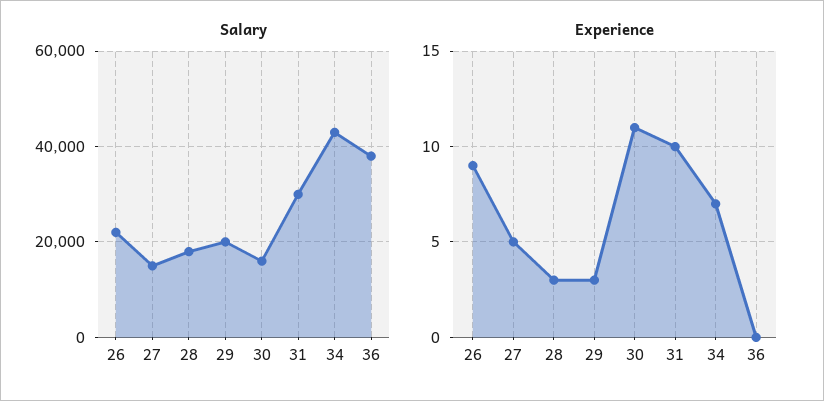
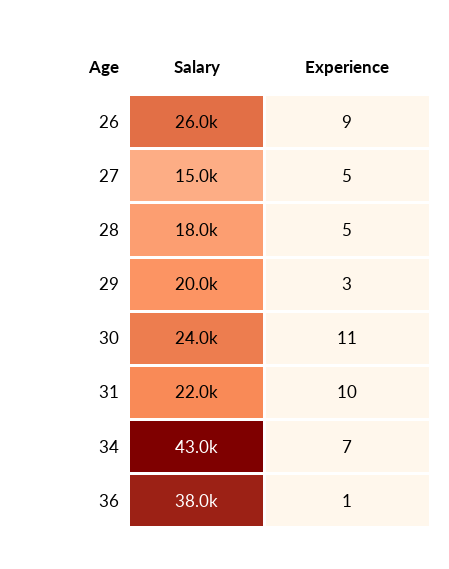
Salary, 26: 22000 -> 26000
Salary, 30: 16000 -> 24000
Salary, 31: 30000 -> 22000
Experience, 28: 3 -> 5
Experience, 36: 0 -> 1

